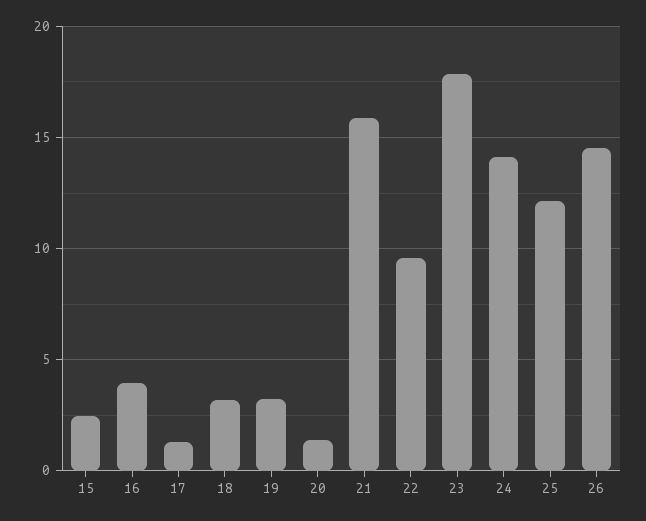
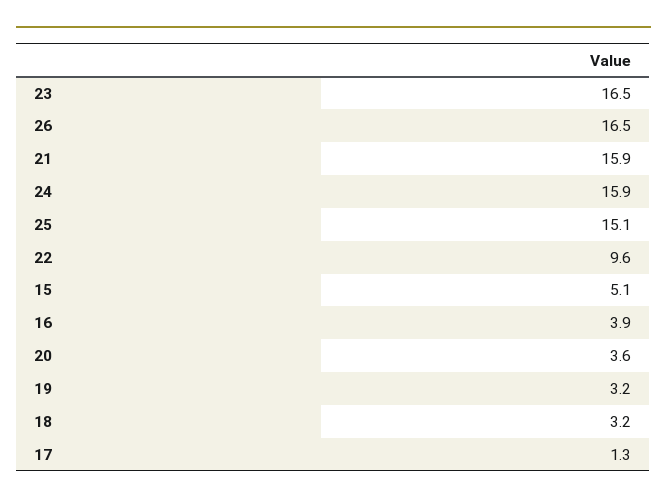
15: 2.5 -> 5.1
20: 1.5 -> 3.6
23: 18 -> 16.5
24: 14 -> 15.9
25: 12 -> 15.1
26: 14.5 -> 16.5

